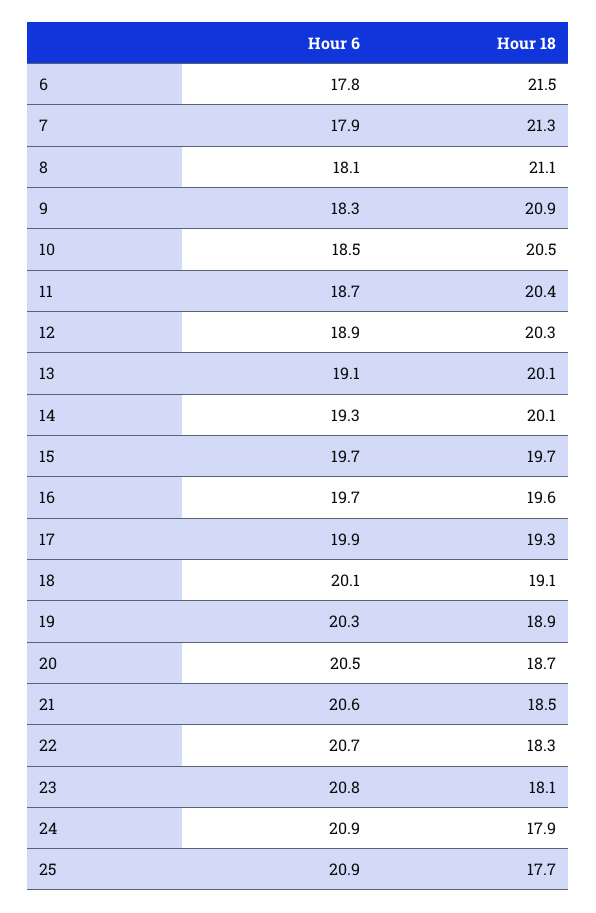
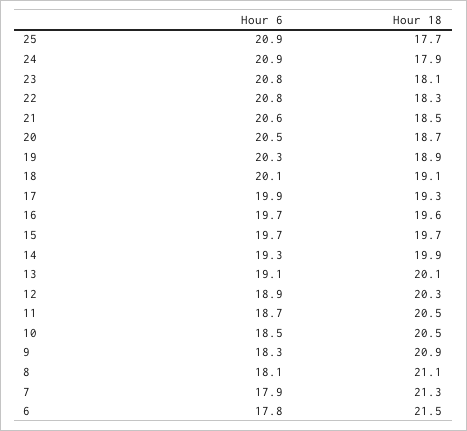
Hour 18, 11: 20.4 -> 20.5
Hour 18, 14: 20.1 -> 19.9
Hour 6, 22: 20.7 -> 20.8

